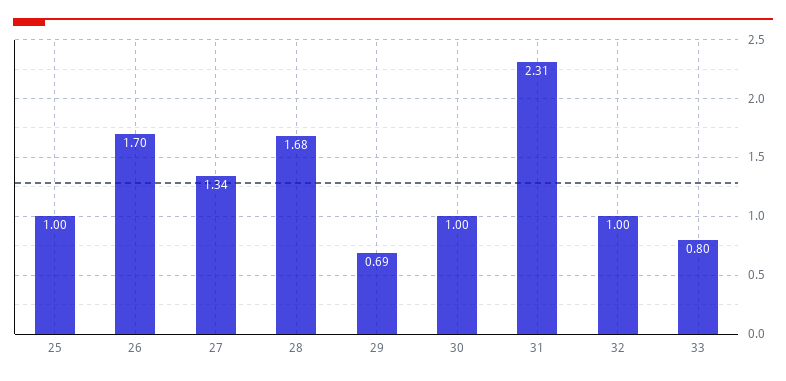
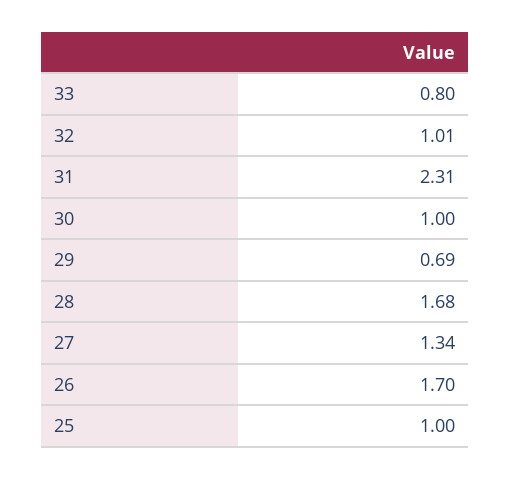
32: 1 -> 1.01

